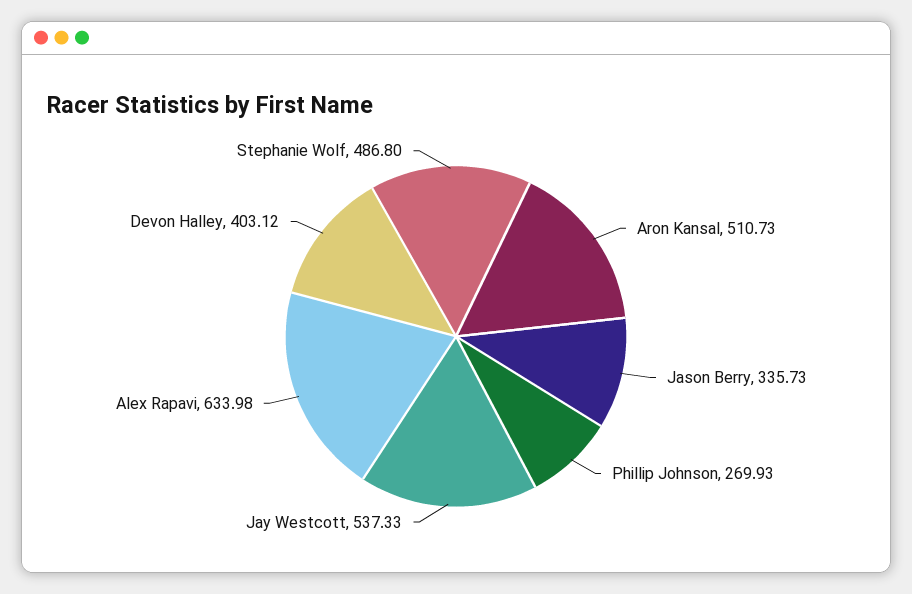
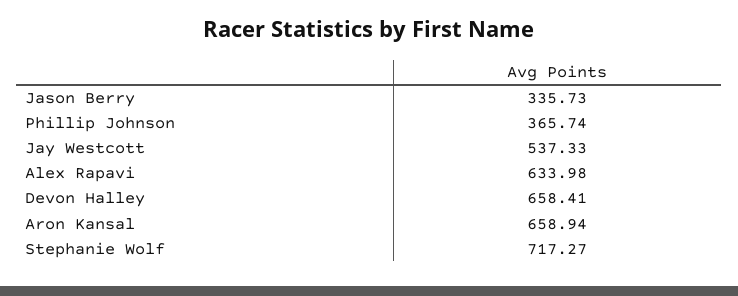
Aron Kansal: 510.73 -> 658.94
Phillip Johnson: 269.93 -> 365.74
Devon Halley: 403.12 -> 658.41
Stephanie Wolf: 486.8 -> 717.27

